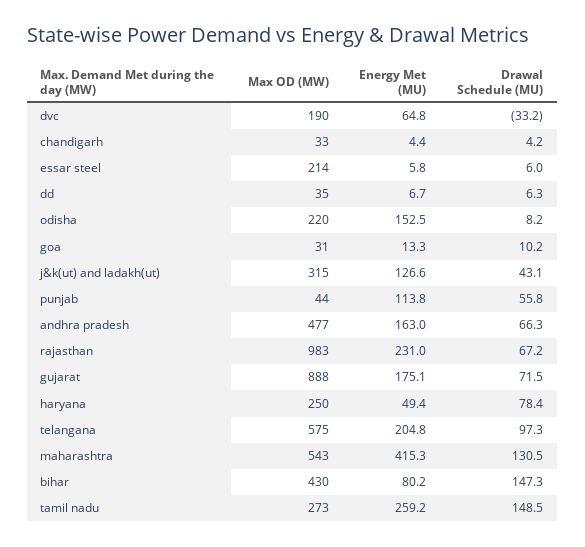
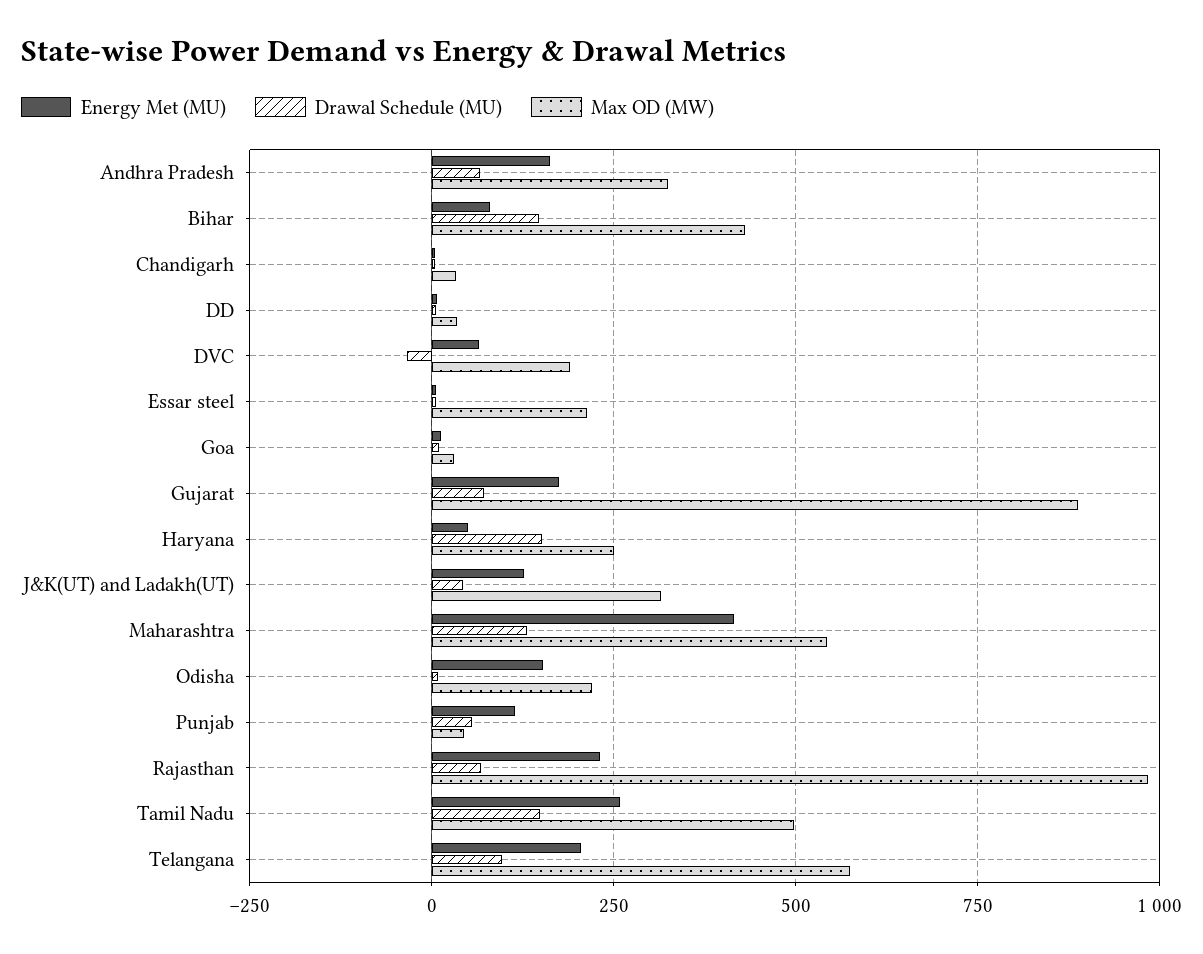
Max OD (MW), andhra pradesh: 477 -> 325
Drawal Schedule (MU), haryana: 78.4 -> 150
Max OD (MW), tamil nadu: 273 -> 500

